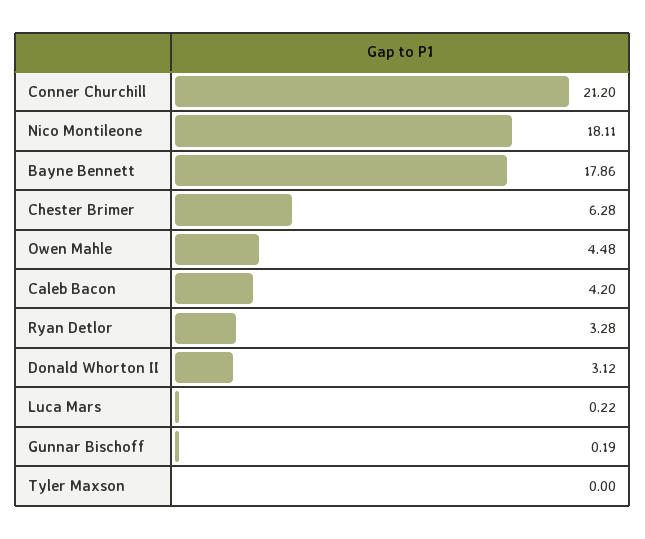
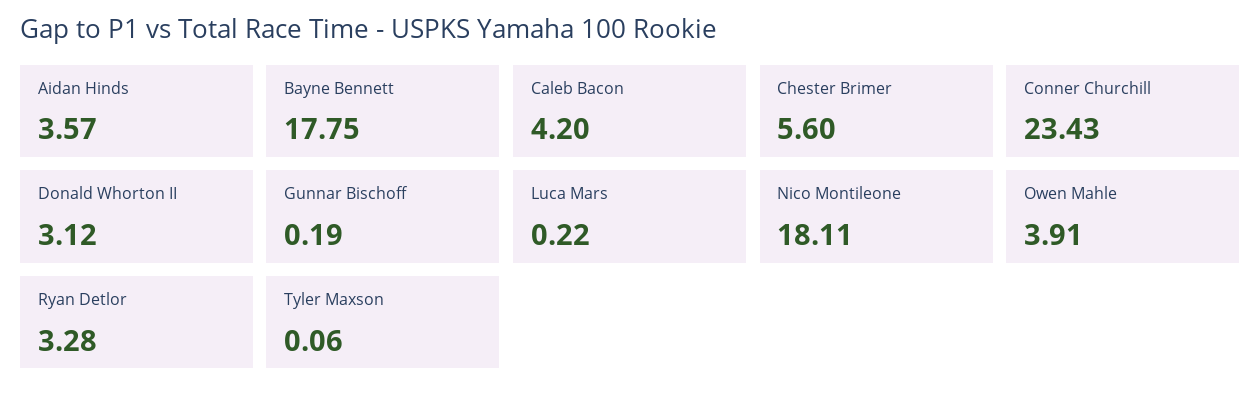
Conner Churchill: 21.2 -> 23.43
Bayne Bennett: 17.86 -> 17.75
Chester Brimer: 6.28 -> 5.6
Owen Mahle: 4.48 -> 3.91
Tyler Maxson: 0 -> 0.06
Aidan Hinds: none -> 3.57

